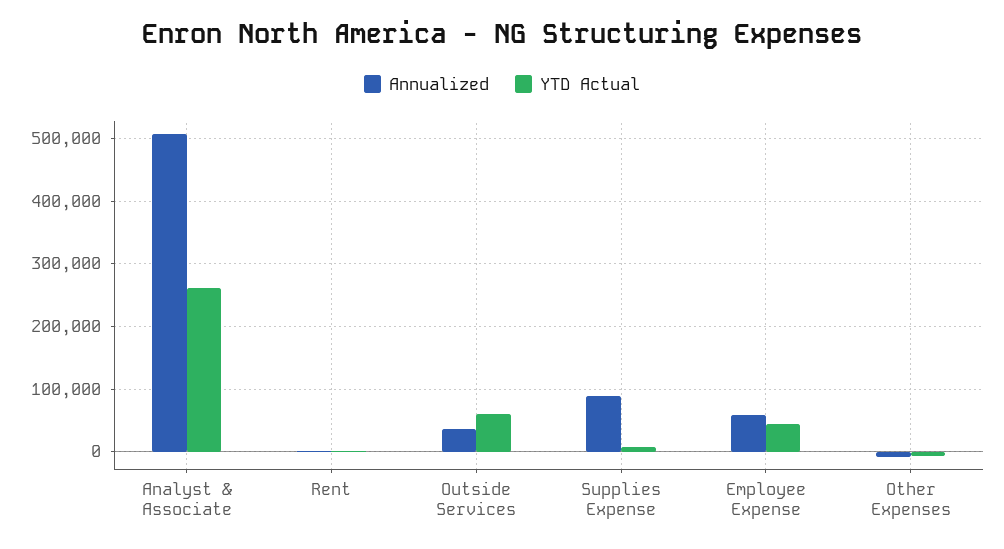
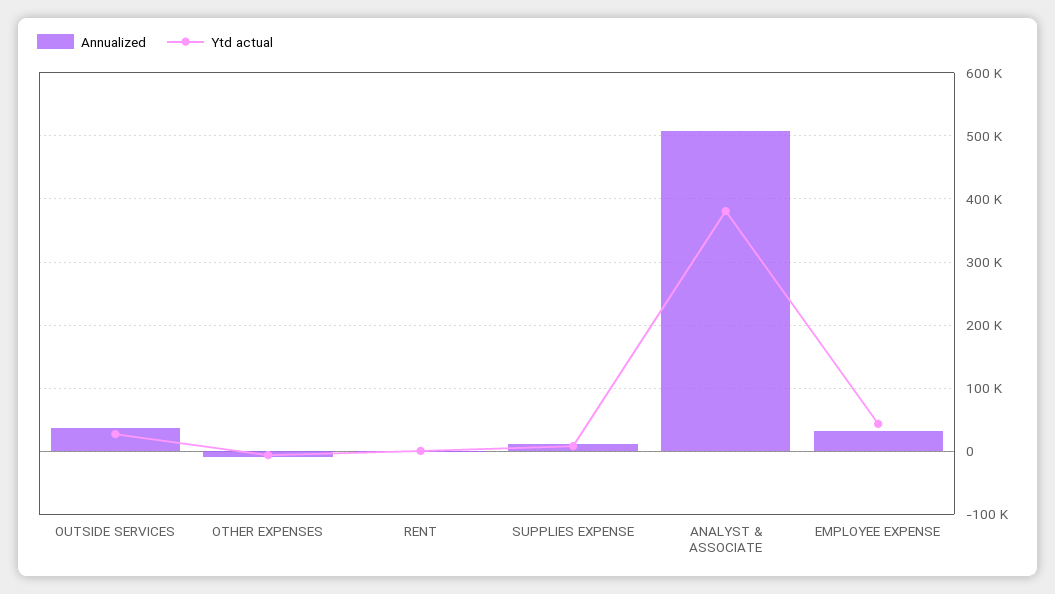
YTD Actual, Analyst & Associate: 260000 -> 380000
YTD Actual, Outside Services: 60000 -> 30000
Annualized, Supplies Expense: 90000 -> 10000
Annualized, Employee Expense: 60000 -> 30000

